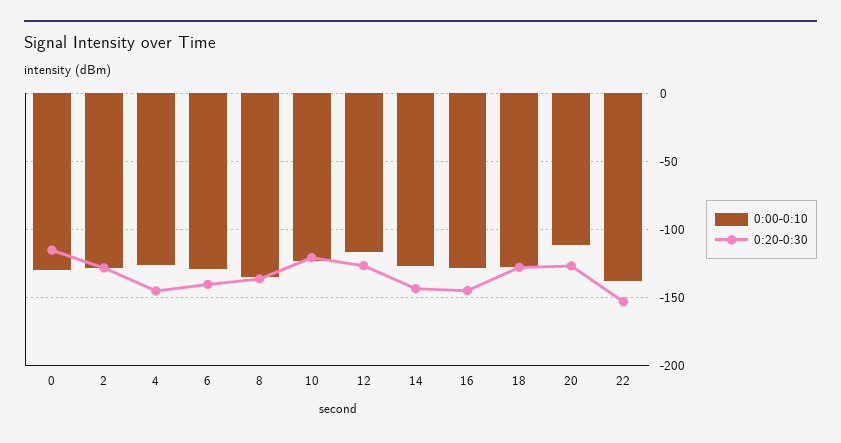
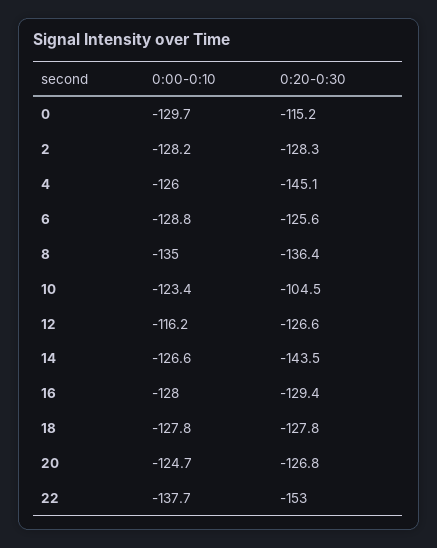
0:20-0:30, 6: -140 -> -125.6
0:20-0:30, 10: -120 -> -104.5
0:20-0:30, 16: -145 -> -129.4
0:00-0:10, 20: -110 -> -124.7

